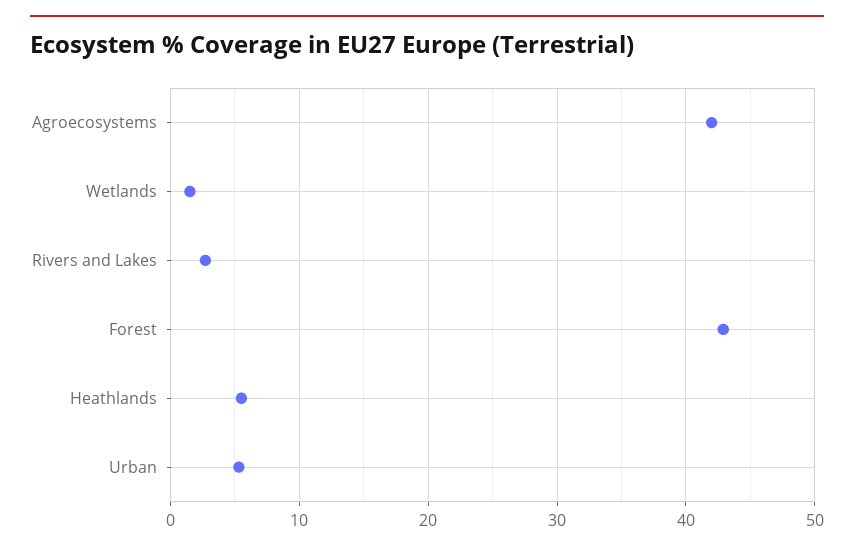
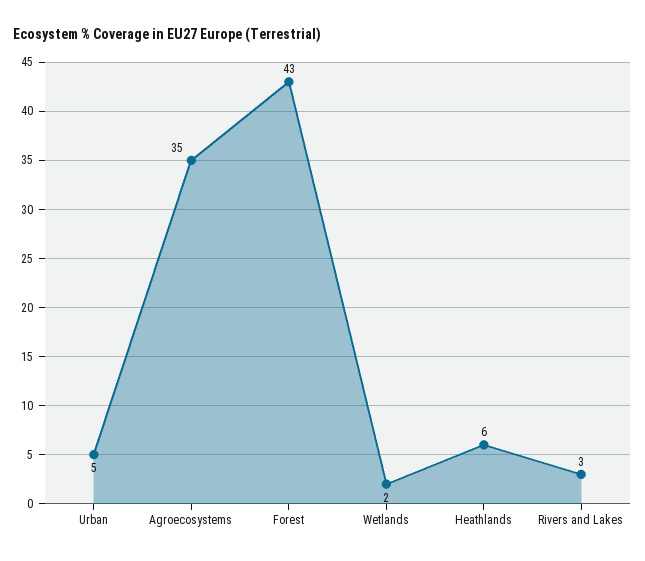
Agroecosystems: 42 -> 35

